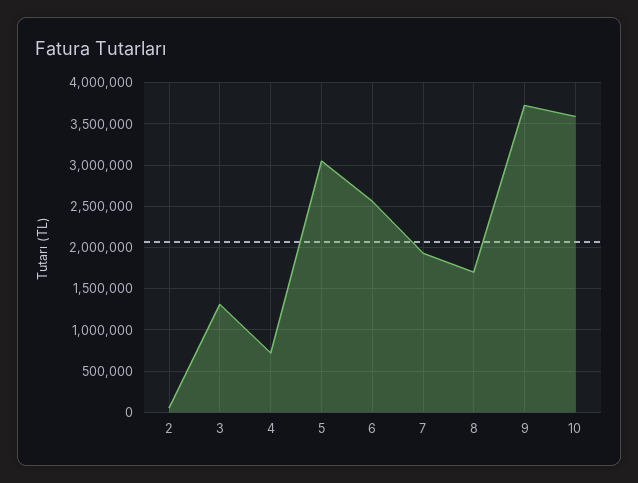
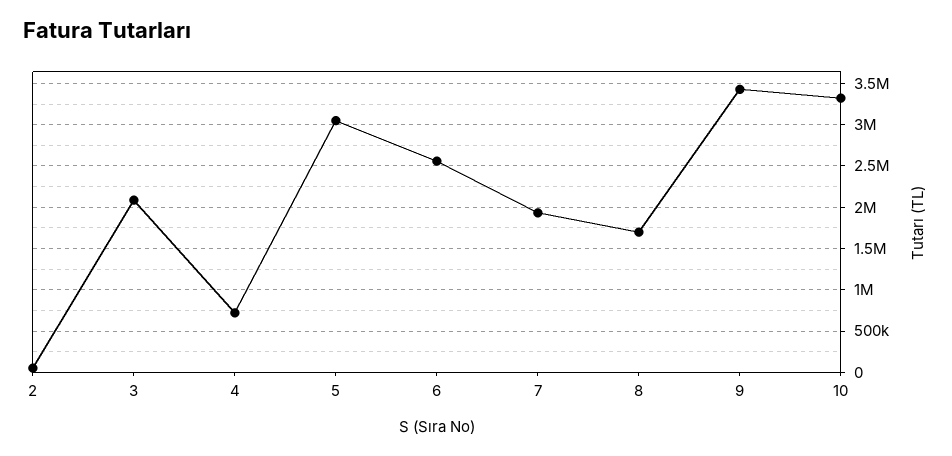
3: 1300000 -> 2100000
9: 3700000 -> 3400000
10: 3600000 -> 3300000

